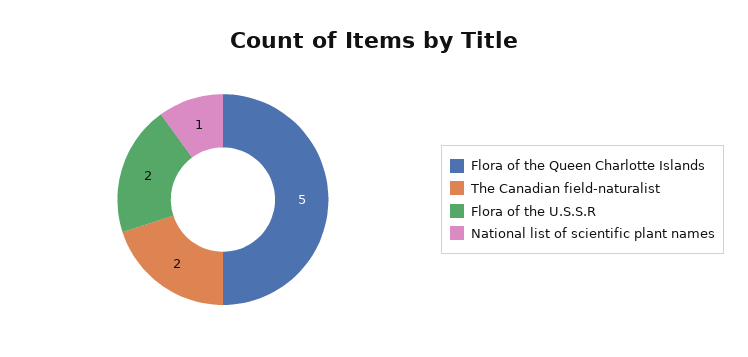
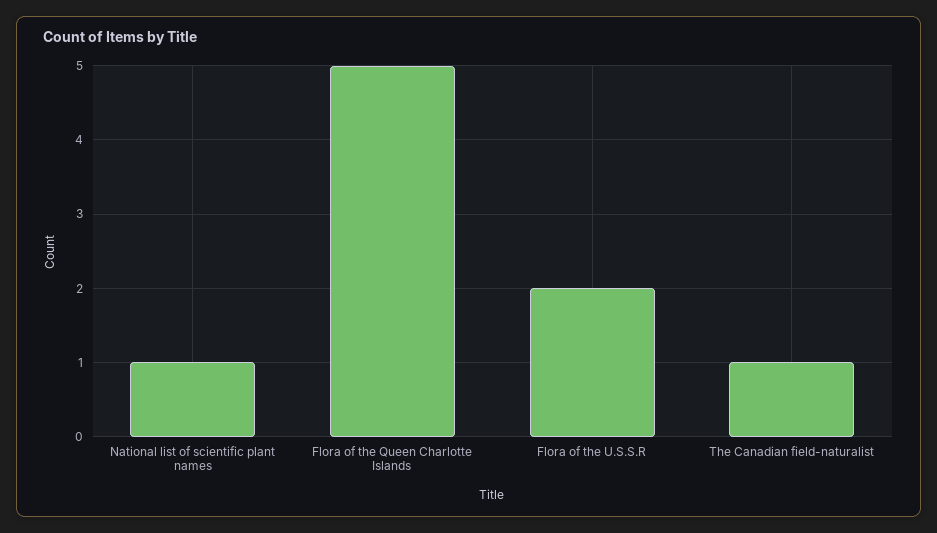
The Canadian field-naturalist: 2 -> 1

